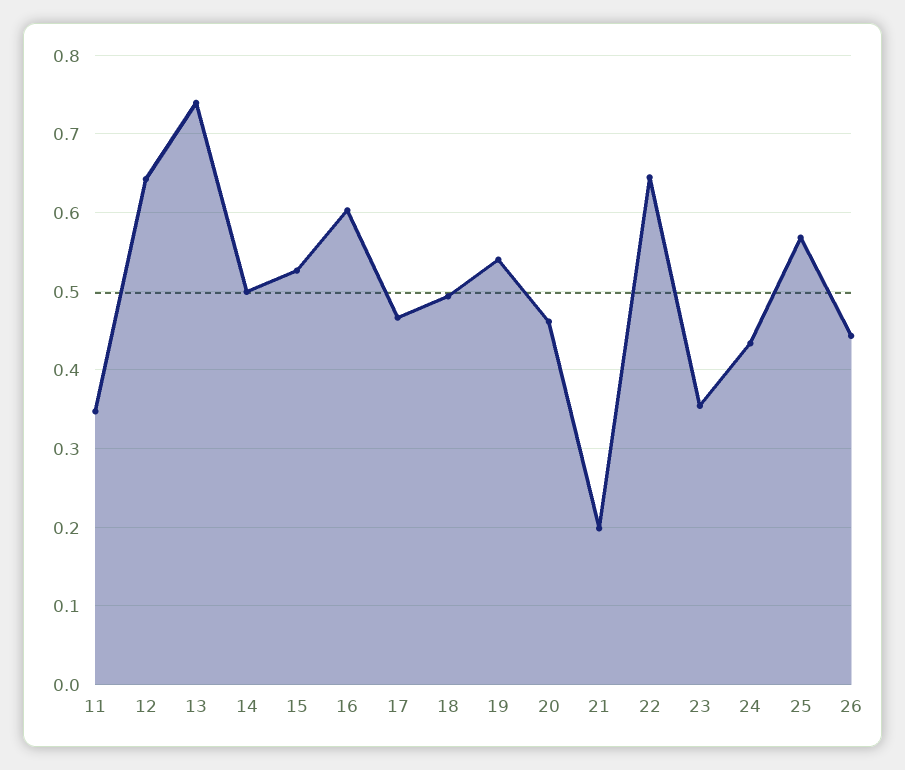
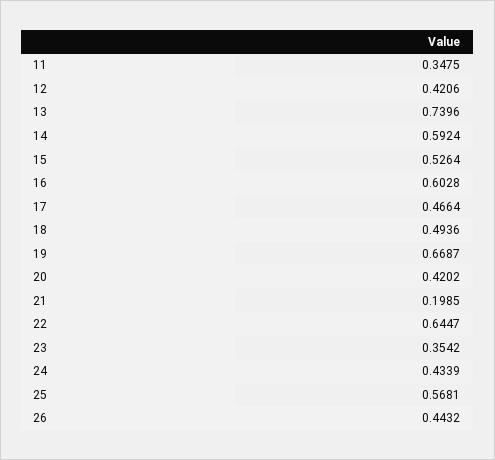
12: 0.64 -> 0.4206
14: 0.5 -> 0.5924
19: 0.54 -> 0.6687
20: 0.46 -> 0.4202

